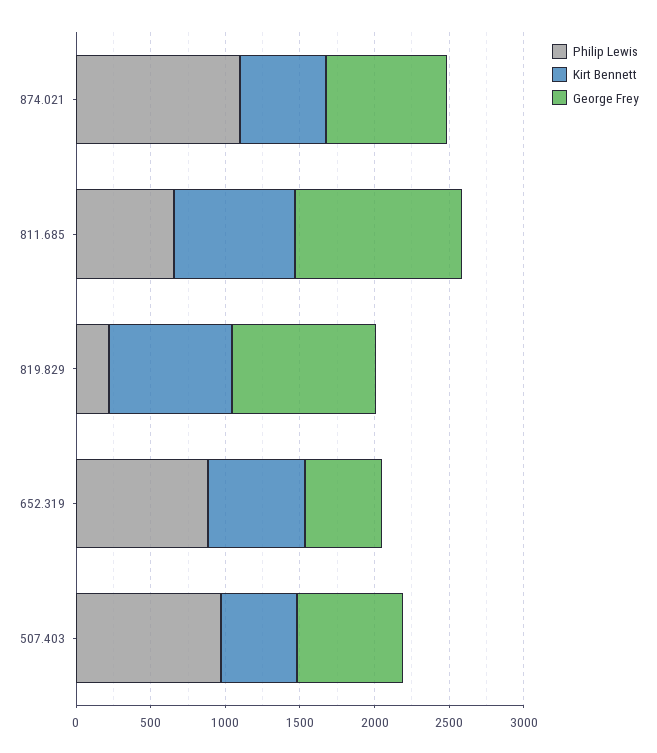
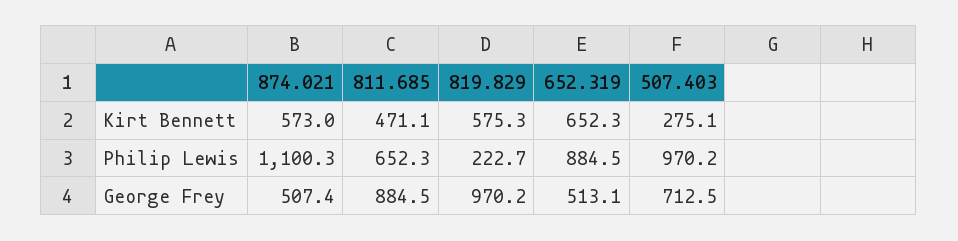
George Frey, 874.021: 800 -> 507.4
Kirt Bennett, 811.685: 800 -> 471.1
George Frey, 811.685: 1100 -> 884.5
Kirt Bennett, 819.829: 800 -> 575.3
Kirt Bennett, 507.403: 500 -> 275.1

